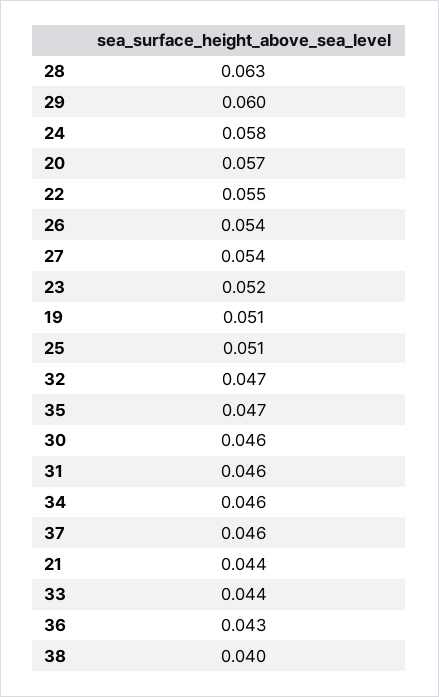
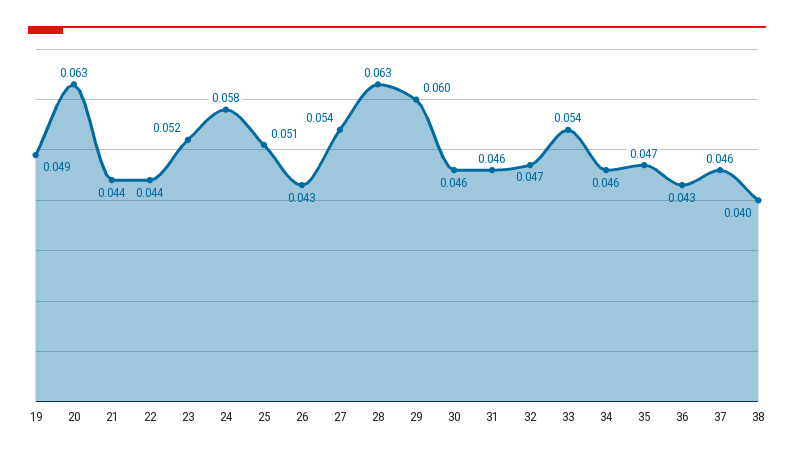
20: 0.057 -> 0.063
22: 0.055 -> 0.044
26: 0.054 -> 0.043
19: 0.051 -> 0.049
33: 0.044 -> 0.054

